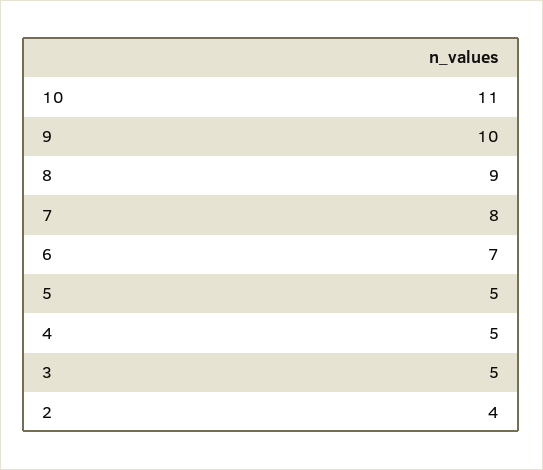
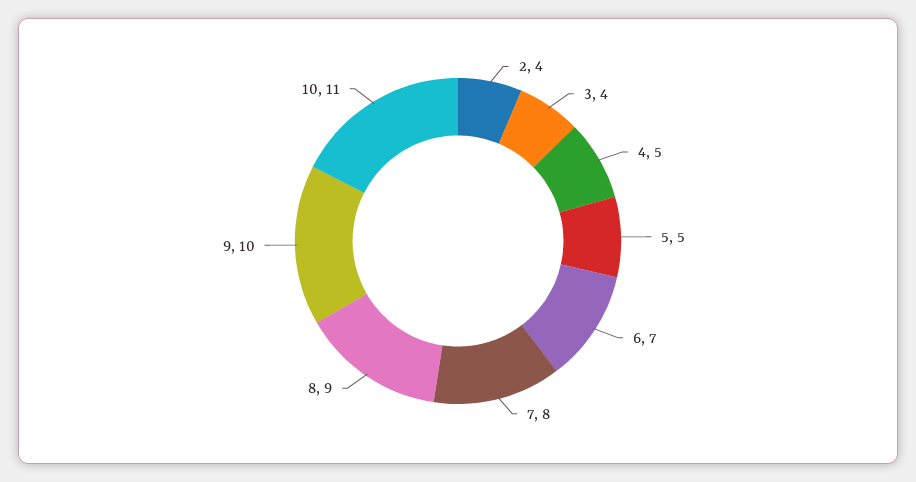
3: 5 -> 4

